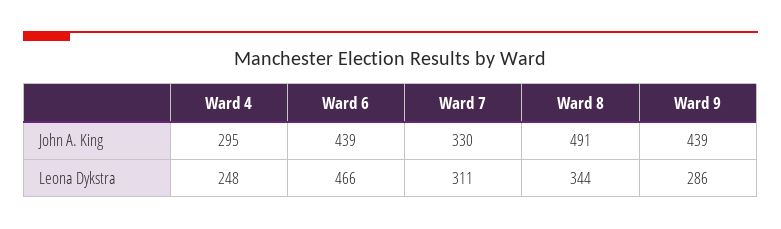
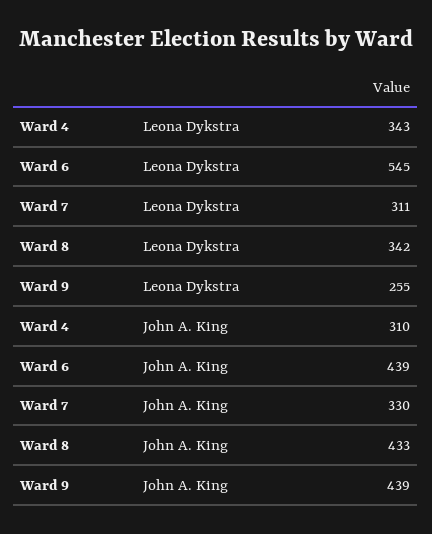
Ward 4, John A. King: 295 -> 310
Ward 8, John A. King: 491 -> 433
Ward 4, Leona Dykstra: 248 -> 343
Ward 6, Leona Dykstra: 466 -> 545
Ward 8, Leona Dykstra: 344 -> 342
Ward 9, Leona Dykstra: 286 -> 255

